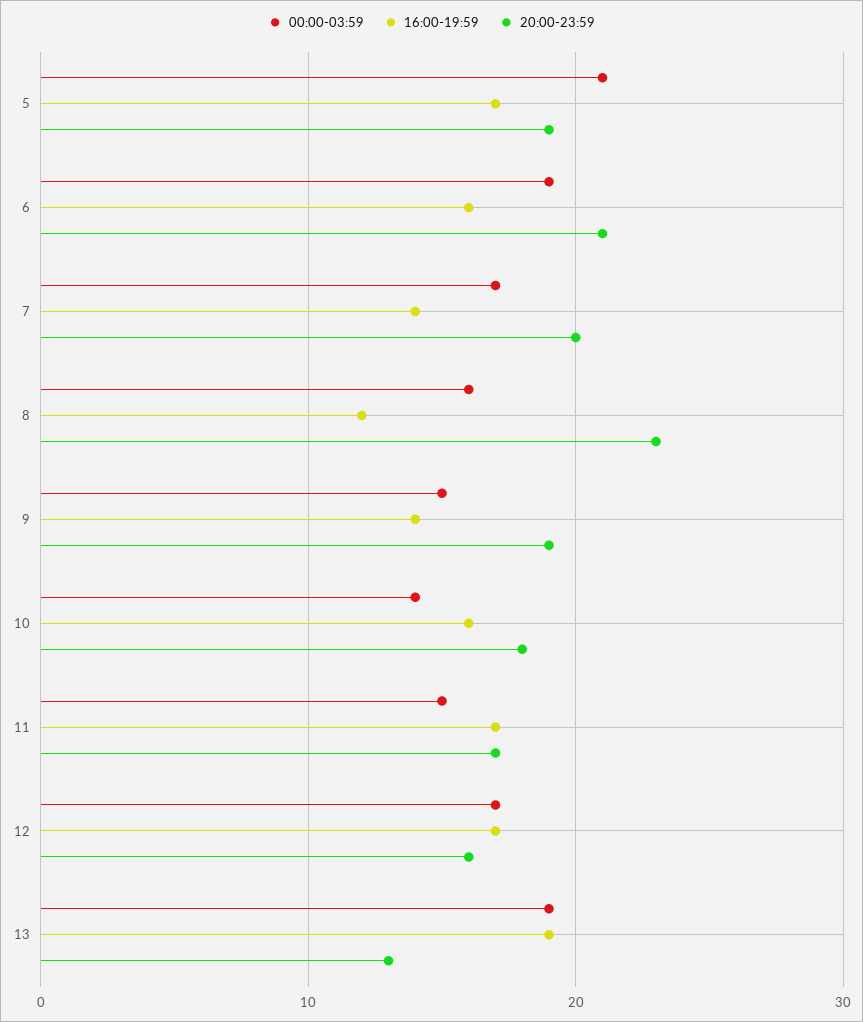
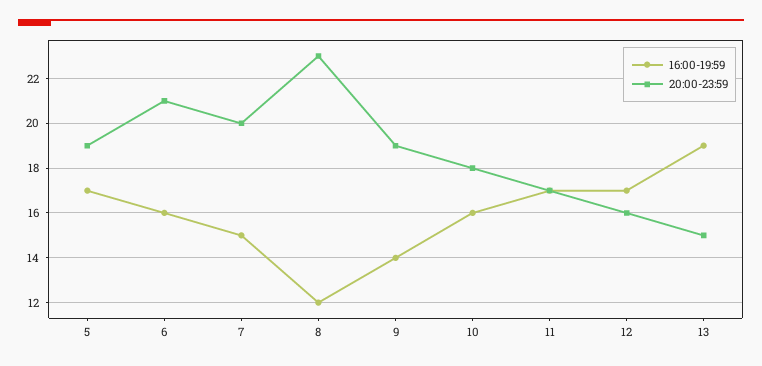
00:00-03:59, 5: 21 -> none
00:00-03:59, 6: 19 -> none
00:00-03:59, 7: 17 -> none
16:00-19:59, 7: 14 -> 15
00:00-03:59, 8: 16 -> none
00:00-03:59, 9: 15 -> none
00:00-03:59, 10: 14 -> none
00:00-03:59, 11: 15 -> none
00:00-03:59, 12: 17 -> none
00:00-03:59, 13: 19 -> none
20:00-23:59, 13: 13 -> 15

